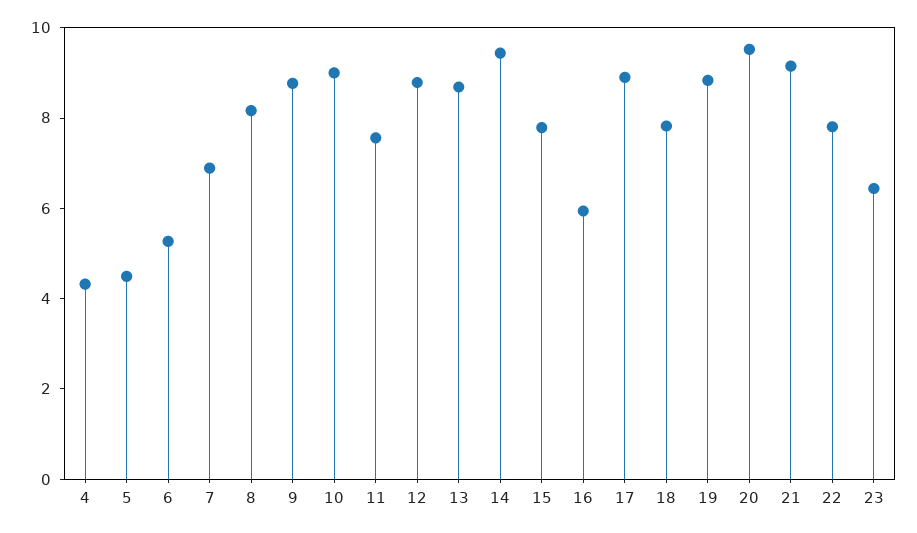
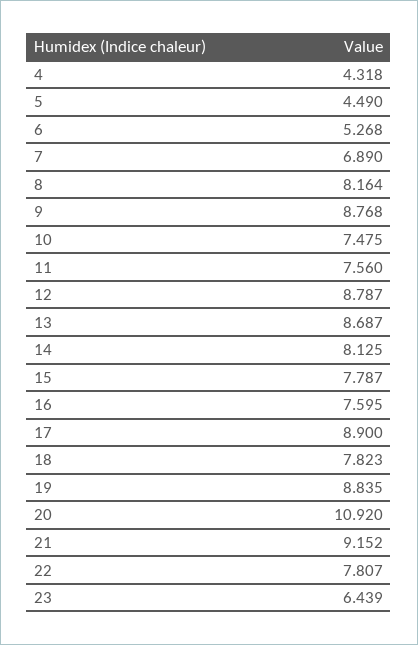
10: 9 -> 7.475
14: 9.5 -> 8.125
16: 6 -> 7.595
20: 9.5 -> 10.92

